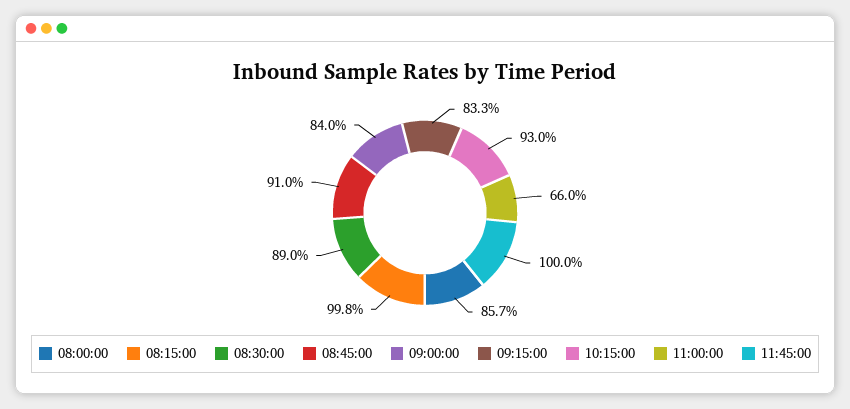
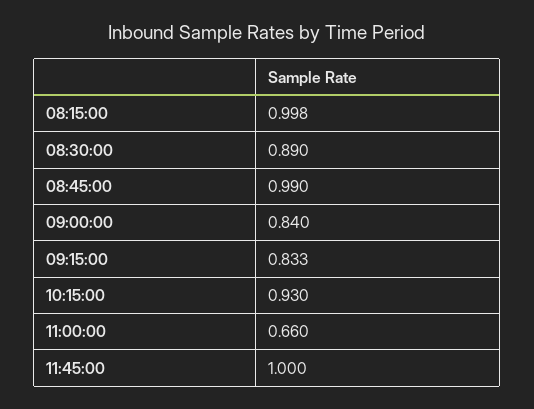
08:00:00: 0.857 -> none
08:45:00: 0.91 -> 0.99

